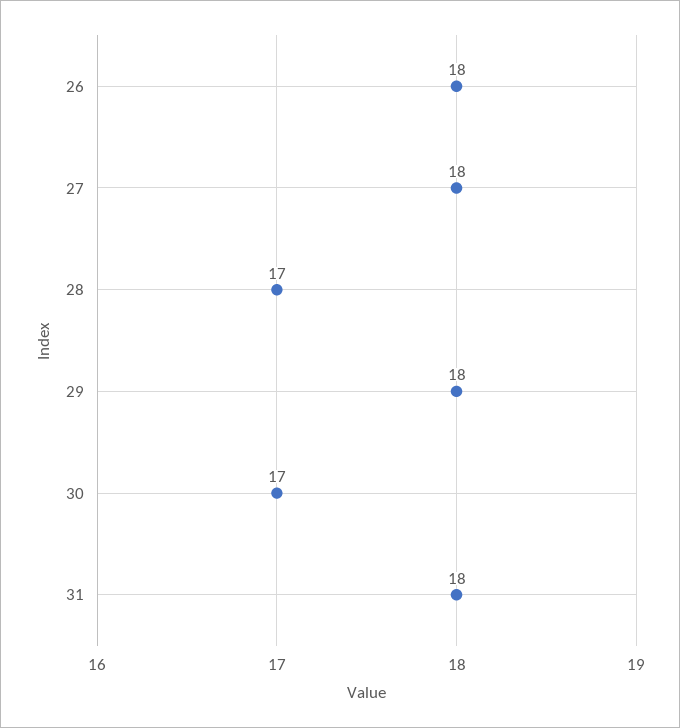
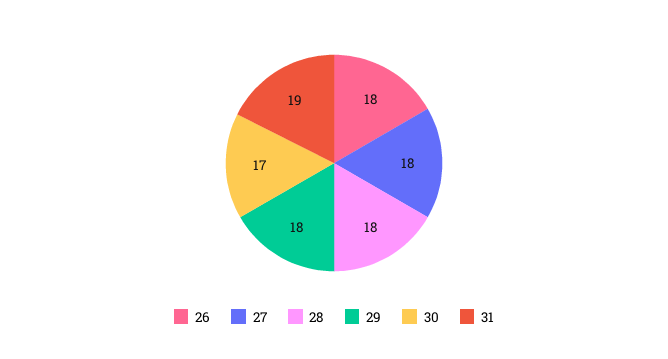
28: 17 -> 18
31: 18 -> 19

